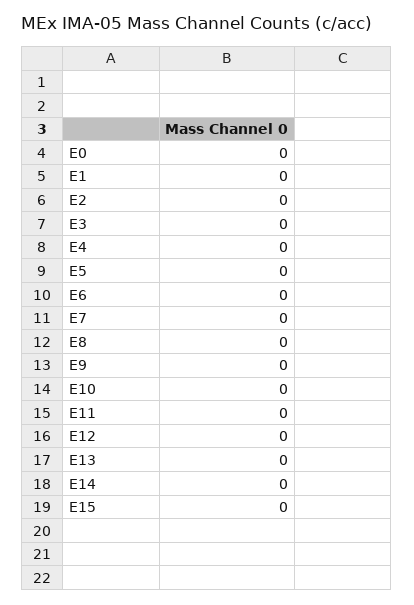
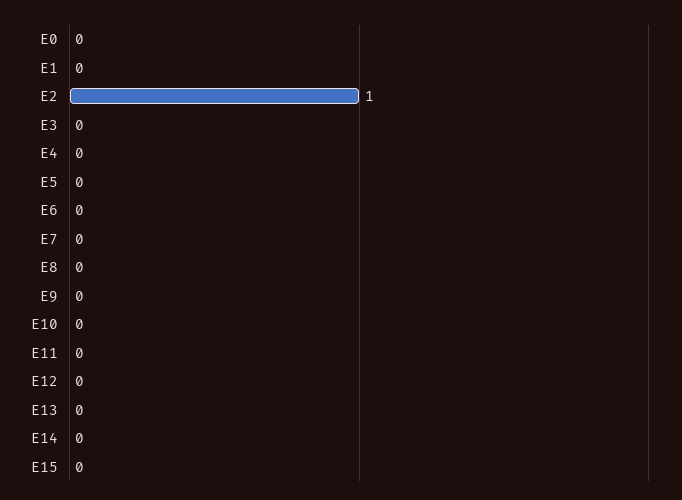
E2: 0 -> 1

